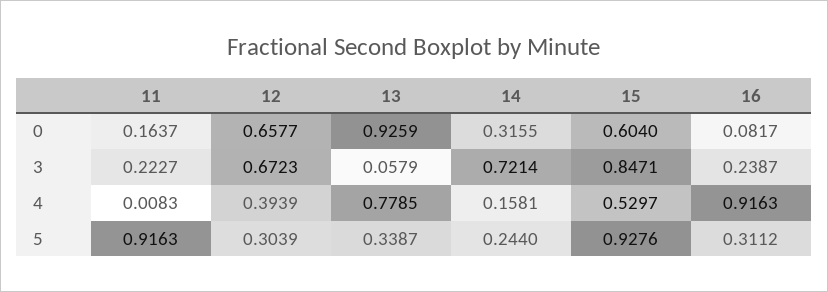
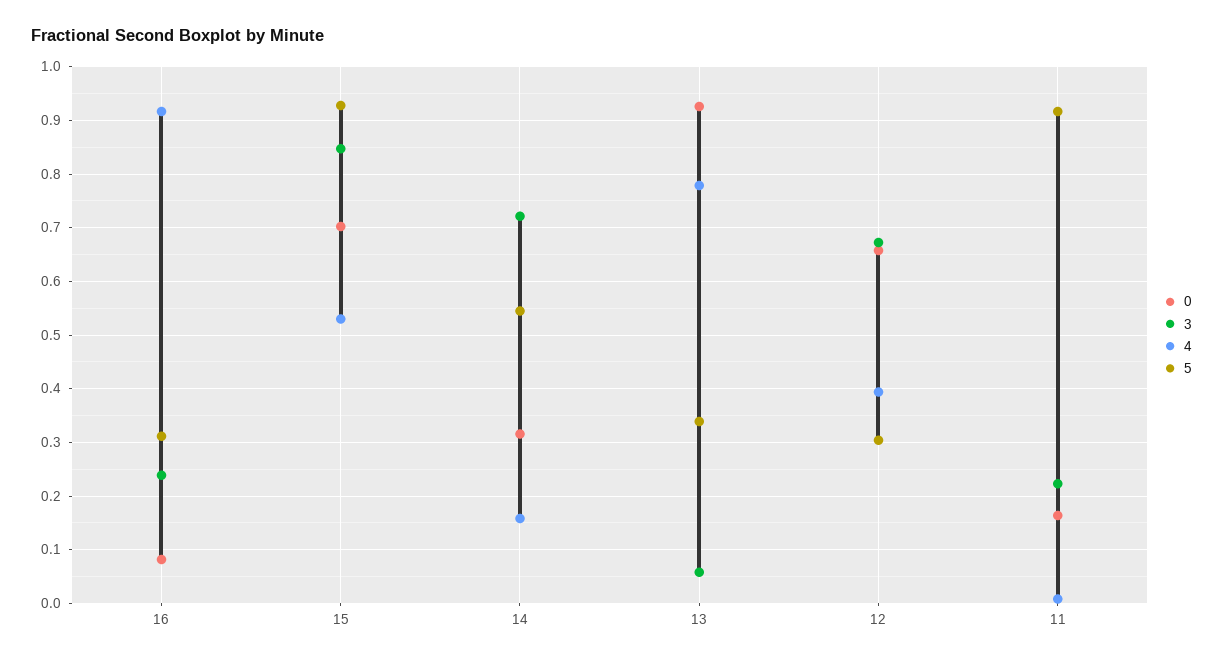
0, 15: 0.604 -> 0.7
5, 14: 0.244 -> 0.54

